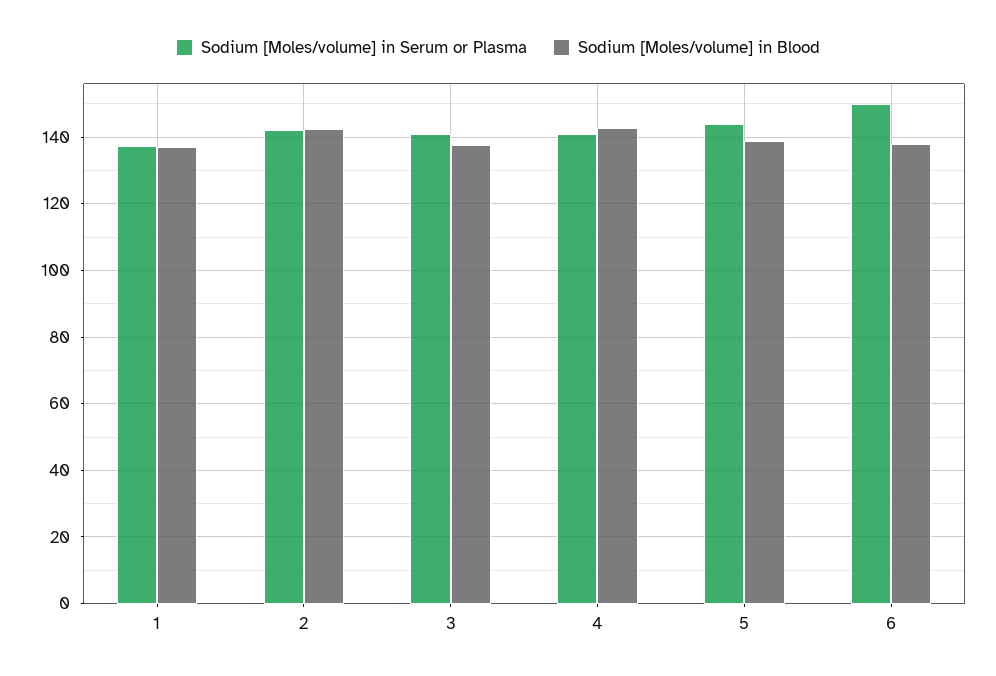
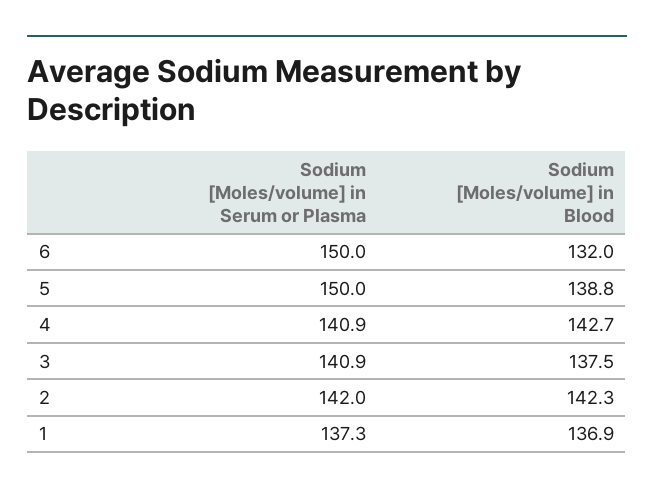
Sodium [Moles/volume] in Serum or Plasma, 5: 144 -> 150
Sodium [Moles/volume] in Blood, 6: 138 -> 132

